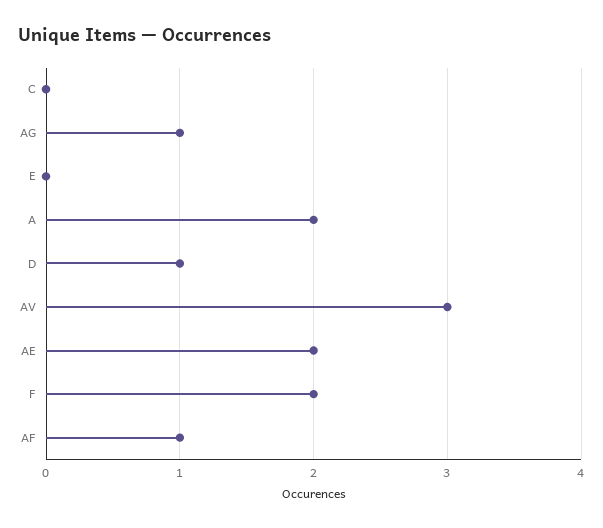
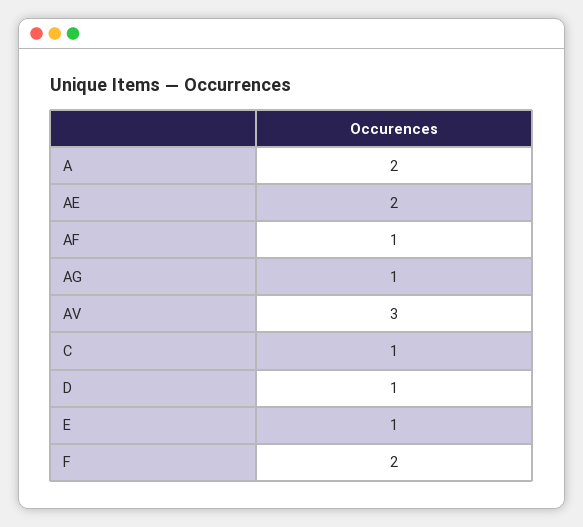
C: 0 -> 1
E: 0 -> 1

